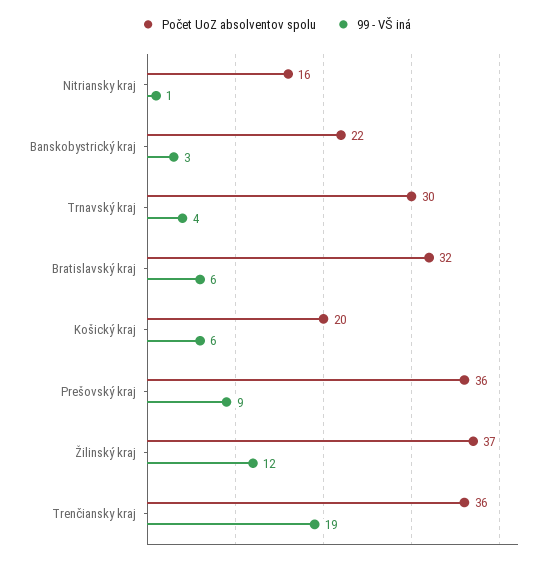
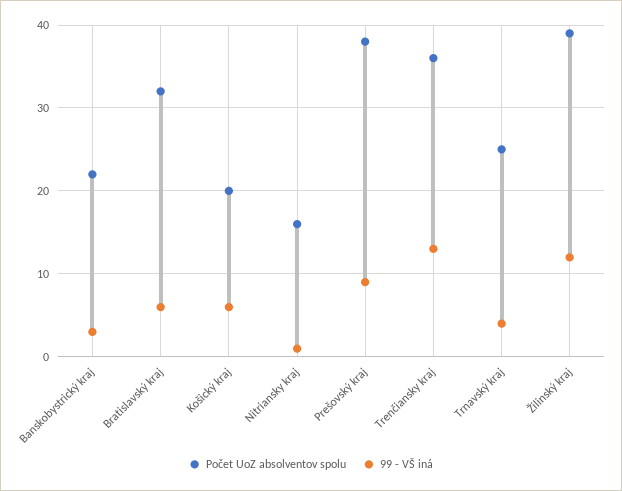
Počet UoZ absolventov spolu, Trnavský kraj: 30 -> 25
Počet UoZ absolventov spolu, Prešovský kraj: 36 -> 38
Počet UoZ absolventov spolu, Žilinský kraj: 37 -> 39
99 - VŠ iná, Trenčiansky kraj: 19 -> 13

